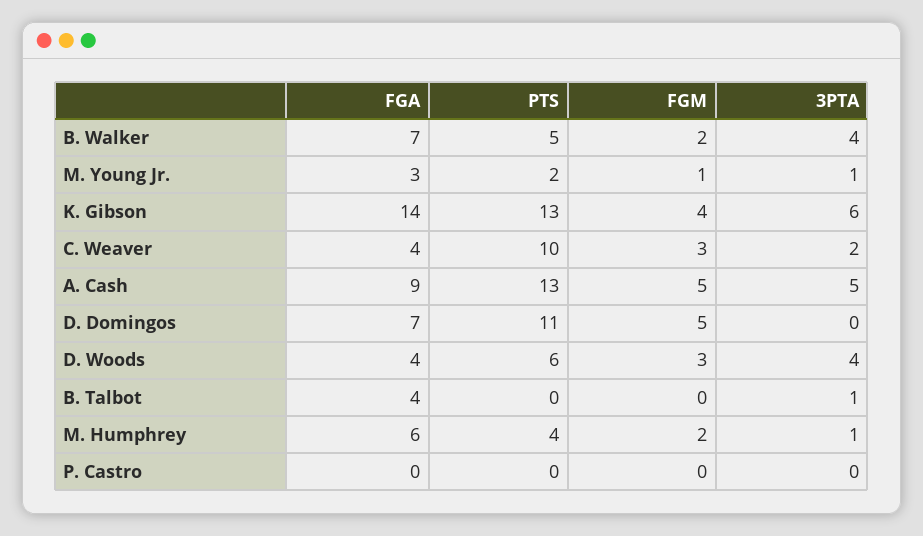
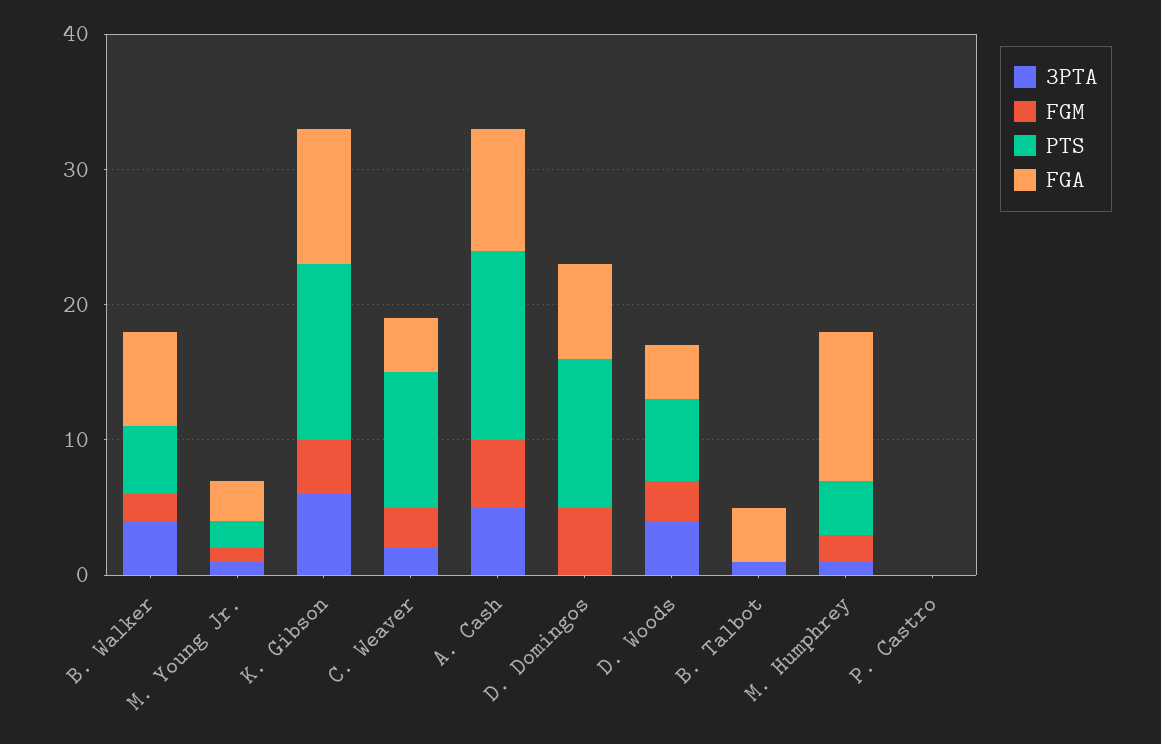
FGA, K. Gibson: 14 -> 10
PTS, A. Cash: 13 -> 14
FGA, M. Humphrey: 6 -> 11

